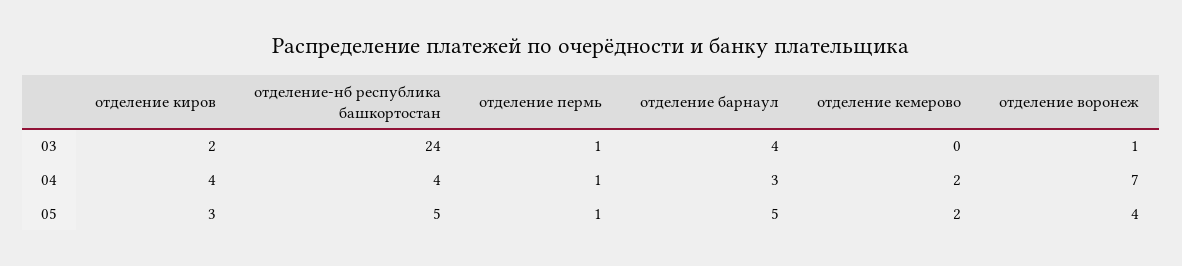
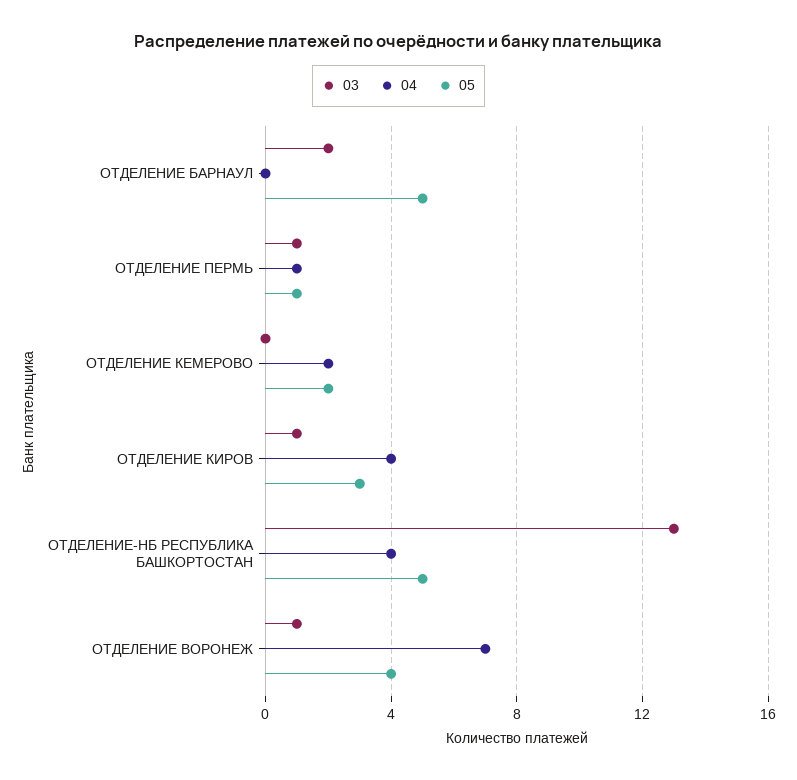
03, отделение киров: 2 -> 1
03, отделение-нб республика башкортостан: 24 -> 13
03, отделение барнаул: 4 -> 2
04, отделение барнаул: 3 -> 0

